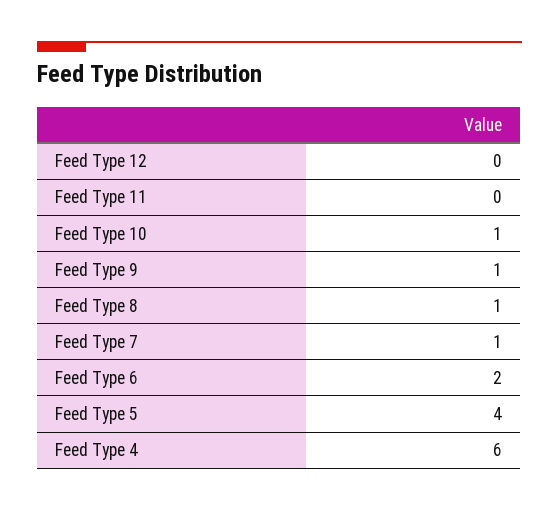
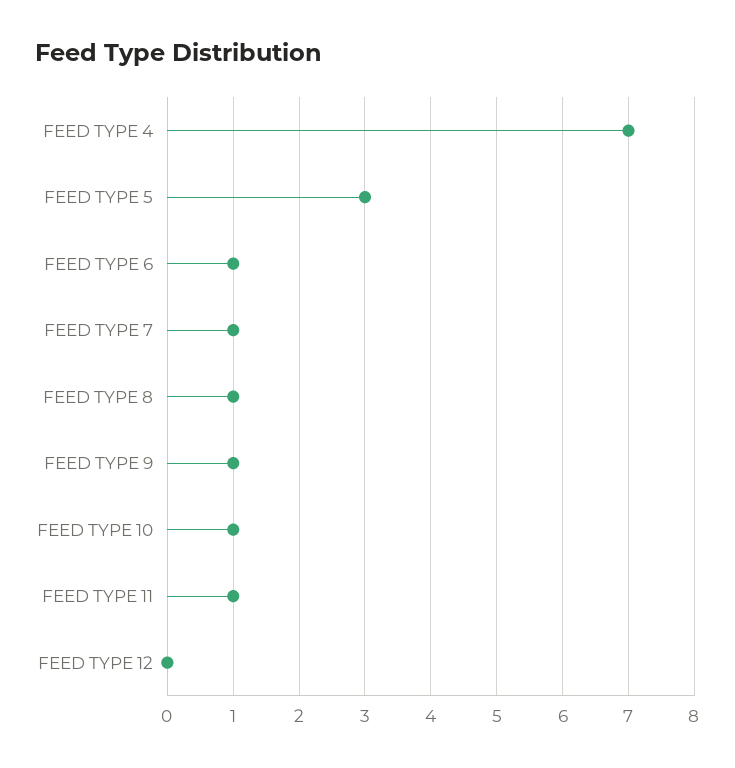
Feed Type 11: 0 -> 1
Feed Type 6: 2 -> 1
Feed Type 5: 4 -> 3
Feed Type 4: 6 -> 7

